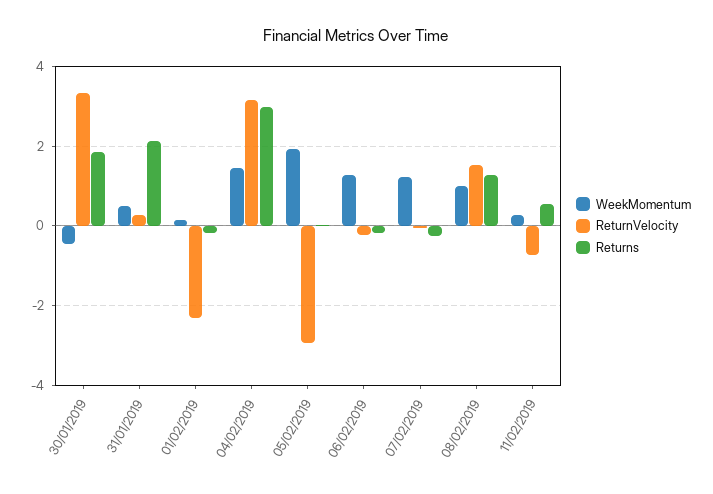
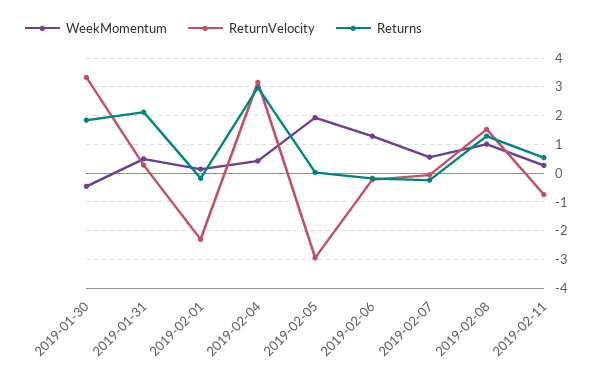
WeekMomentum, 04/02/2019: 1.4 -> 0.5
WeekMomentum, 07/02/2019: 1.2 -> 0.5

